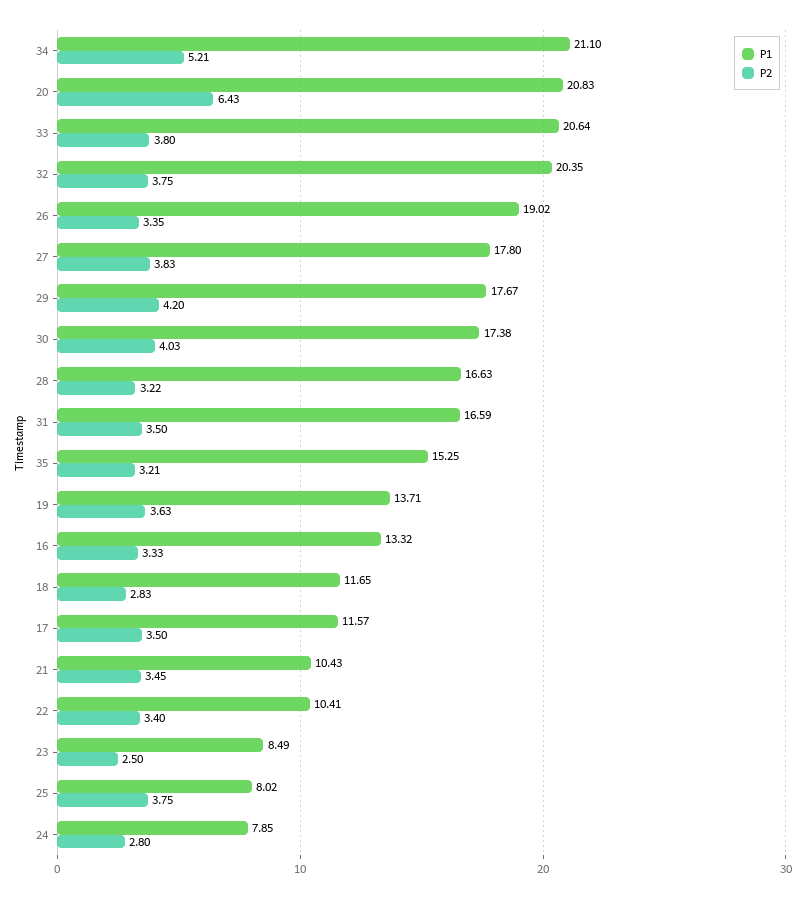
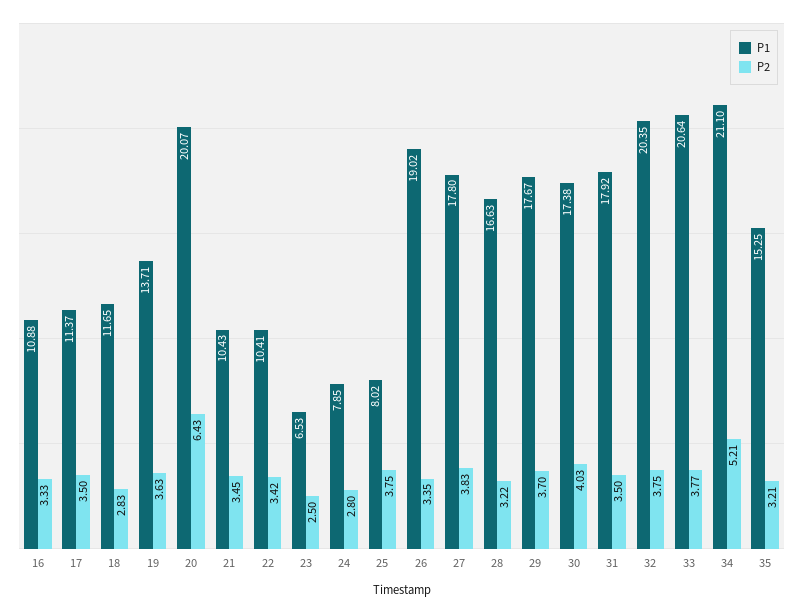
P1, 20: 20.83 -> 20.07
P2, 33: 3.8 -> 3.77
P2, 29: 4.2 -> 3.7
P1, 31: 16.59 -> 17.92
P1, 16: 13.32 -> 10.88
P1, 17: 11.57 -> 11.37
P2, 22: 3.4 -> 3.42
P1, 23: 8.49 -> 6.53

